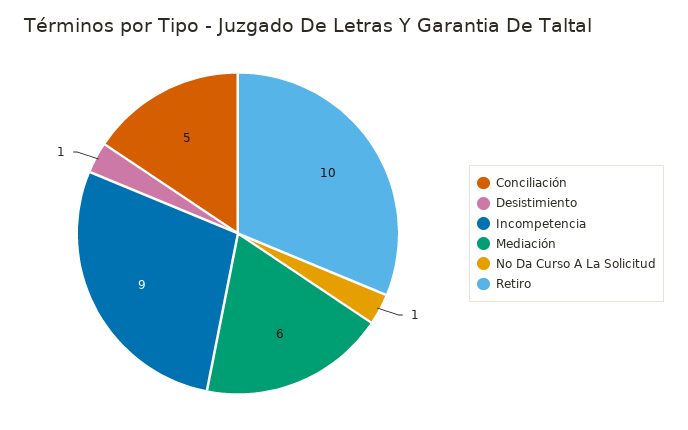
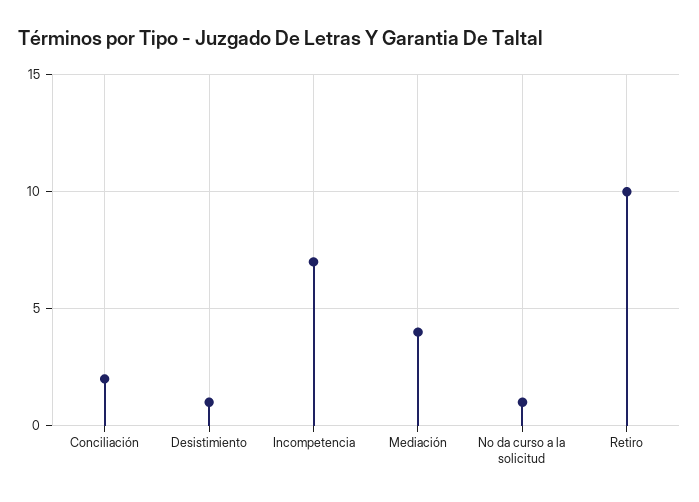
Conciliación: 5 -> 2
Incompetencia: 9 -> 7
Mediación: 6 -> 4

